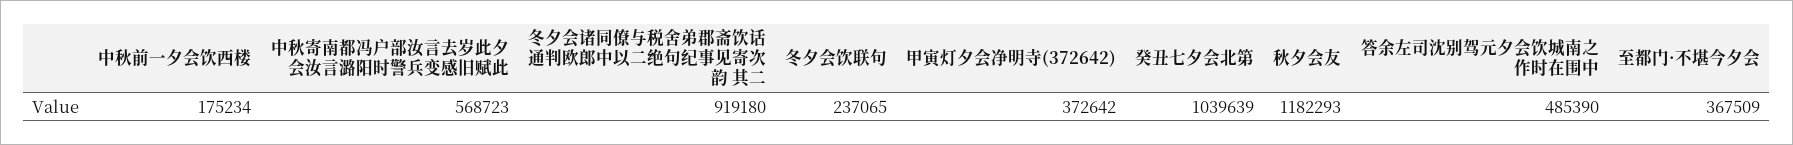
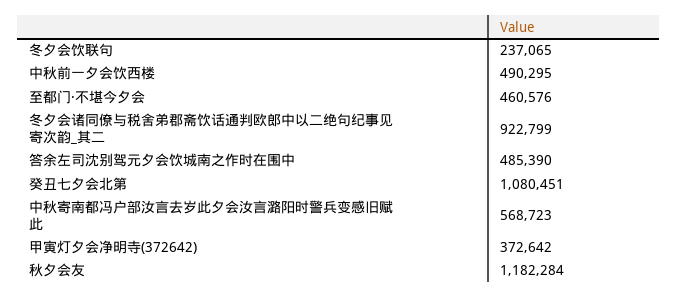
中秋前一夕会饮西楼: 175234 -> 490295
冬夕会诸同僚与税舍弟郡斋饮话通判欧郎中以二绝句纪事见寄次韵 其二: 919180 -> 922799
癸丑七夕会北第: 1039639 -> 1080451
秋夕会友: 1182293 -> 1182284
至都门·不堪今夕会: 367509 -> 460576

